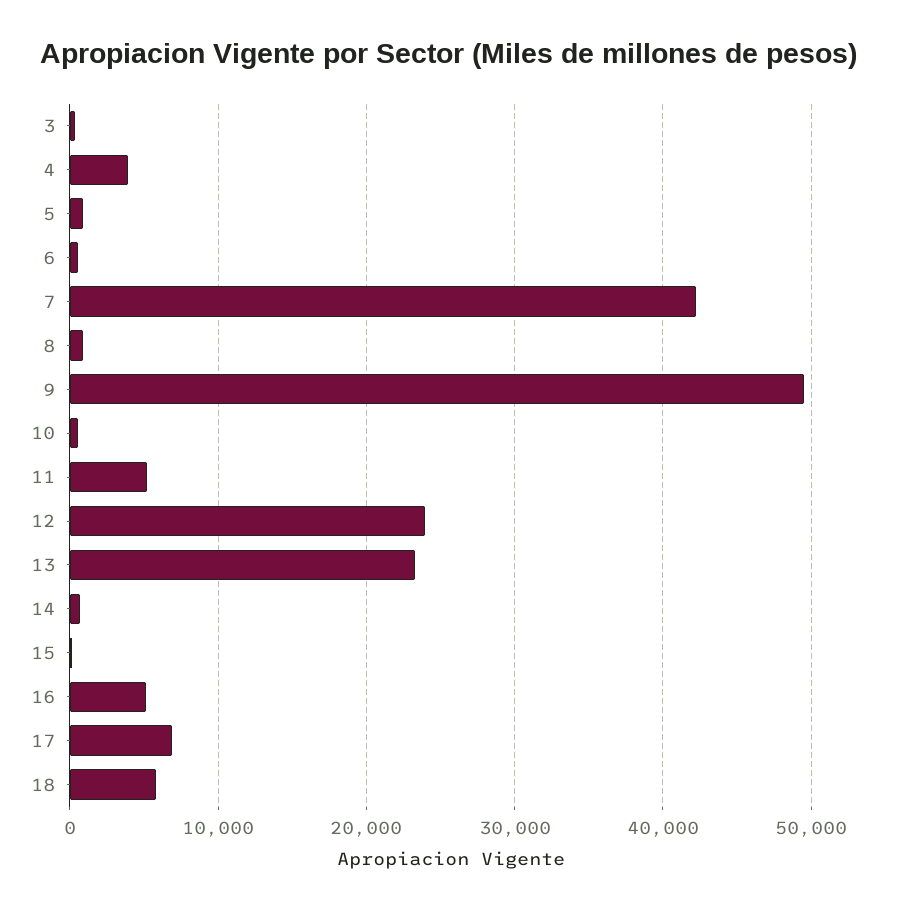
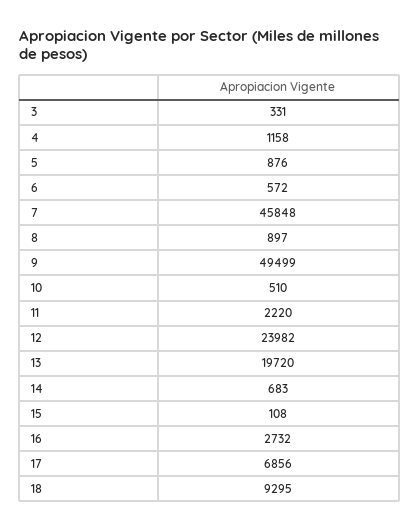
4: 4000 -> 1158
7: 42000 -> 45848
11: 5000 -> 2220
13: 23000 -> 19720
16: 5000 -> 2732
18: 6000 -> 9295

